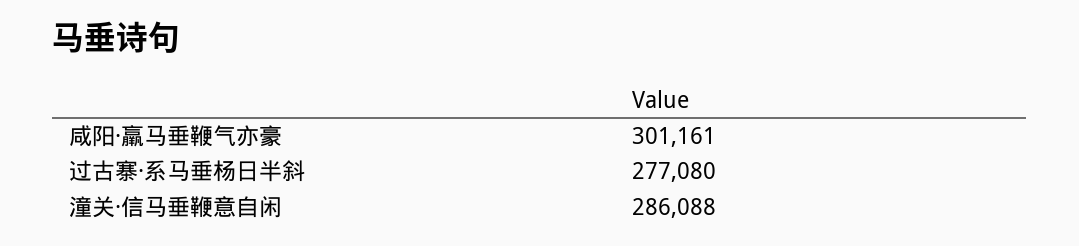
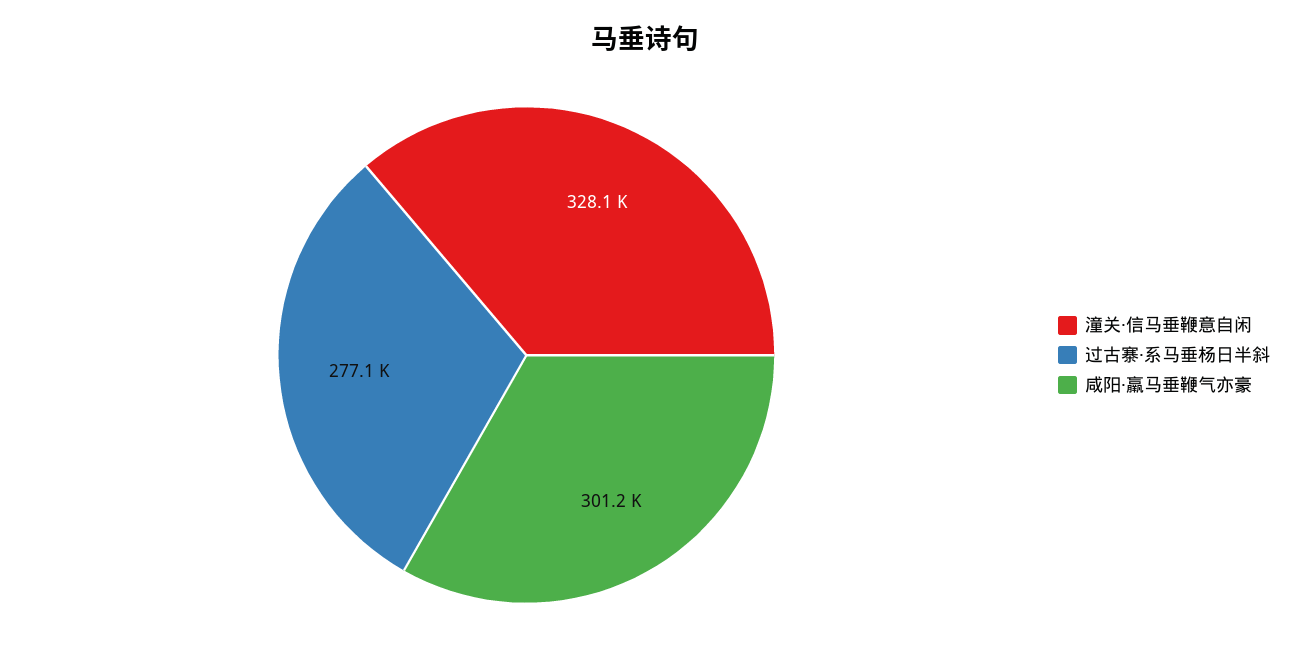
潼关·信马垂鞭意自闲: 286088 -> 328100

